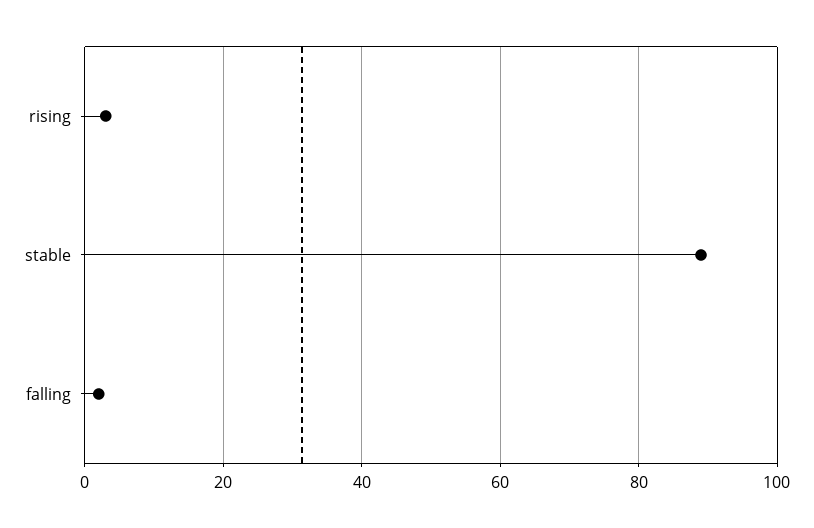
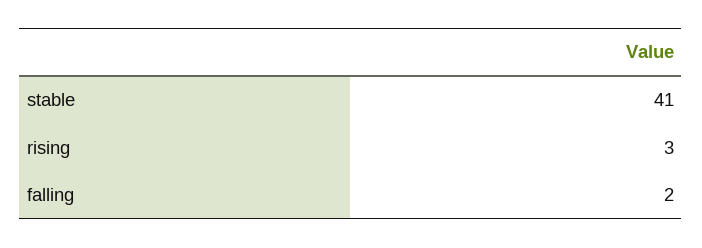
stable: 90 -> 41

